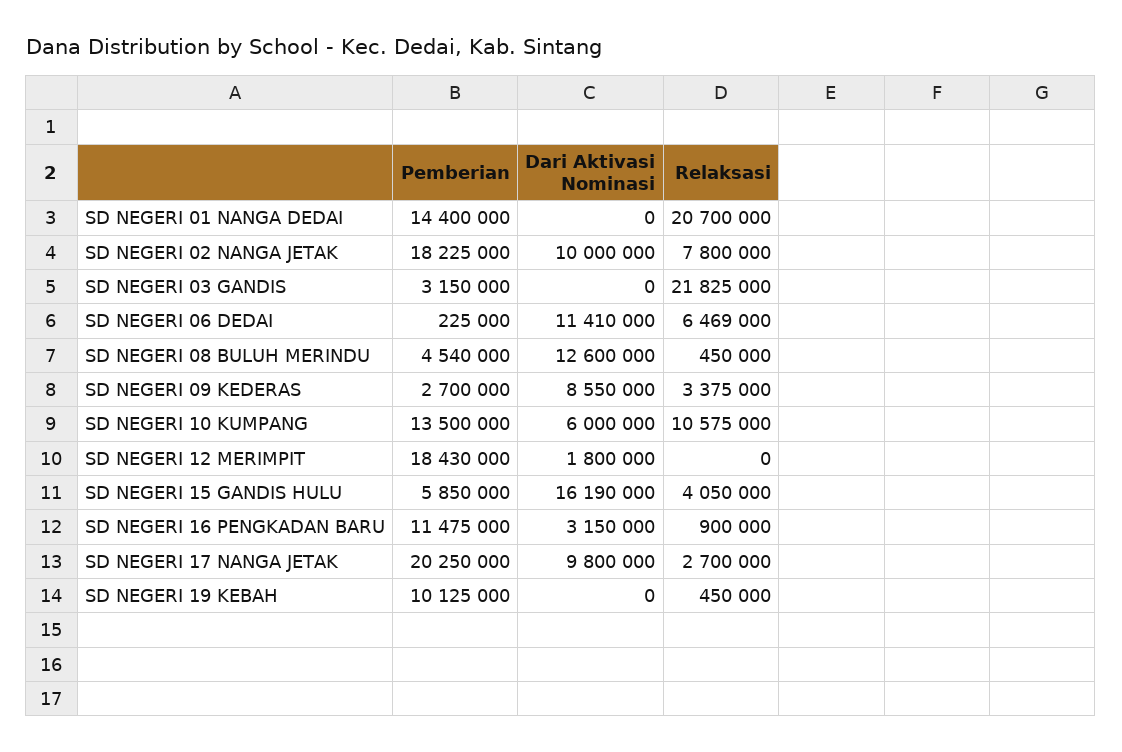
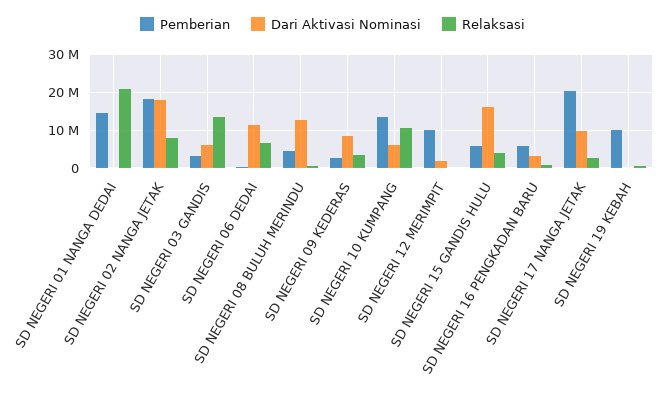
Dari Aktivasi Nominasi, SD NEGERI 02 NANGA JETAK: 10000000 -> 18000000
Dari Aktivasi Nominasi, SD NEGERI 03 GANDIS: 0 -> 6000000
Relaksasi, SD NEGERI 03 GANDIS: 21825000 -> 14000000
Pemberian, SD NEGERI 12 MERIMPIT: 18430000 -> 10000000
Pemberian, SD NEGERI 16 PENGKADAN BARU: 11475000 -> 6000000

